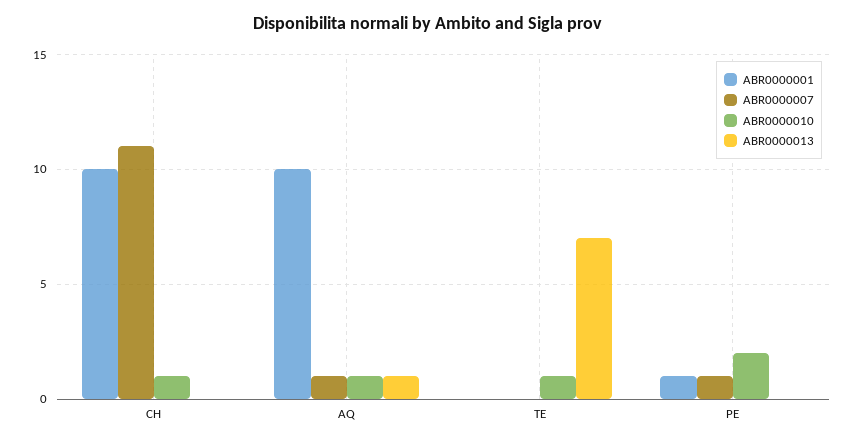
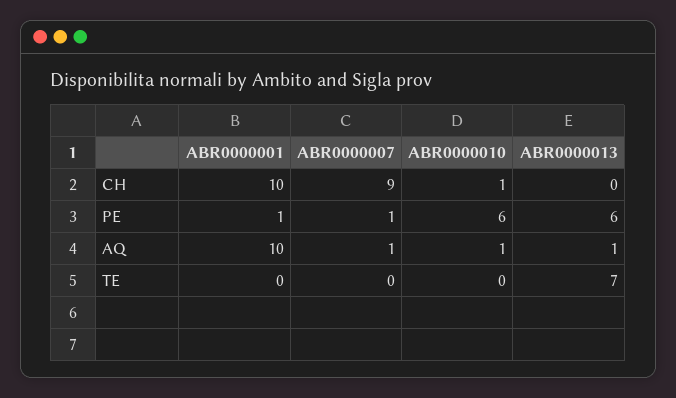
ABR0000007, CH: 11 -> 9
ABR0000010, TE: 1 -> 0
ABR0000010, PE: 2 -> 6
ABR0000013, PE: 0 -> 6

